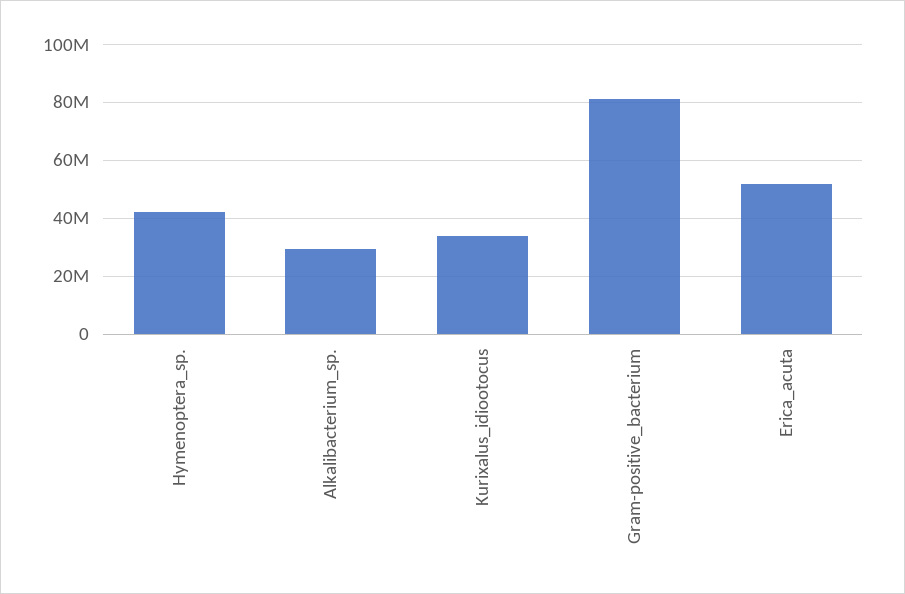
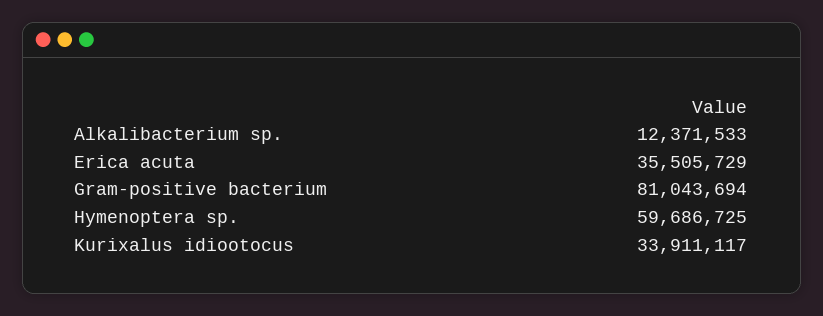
Hymenoptera_sp.: 42500000 -> 59686725
Alkalibacterium_sp.: 30000000 -> 12371533
Erica_acuta: 52500000 -> 35505729

